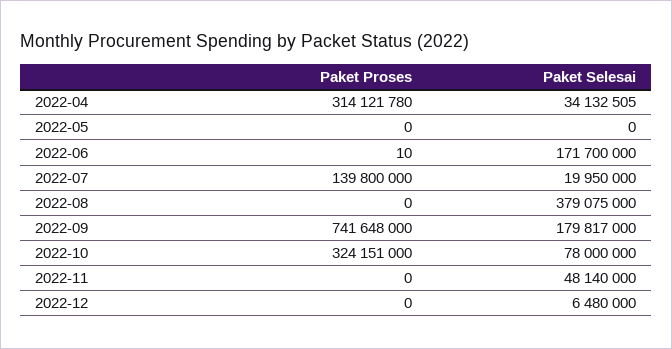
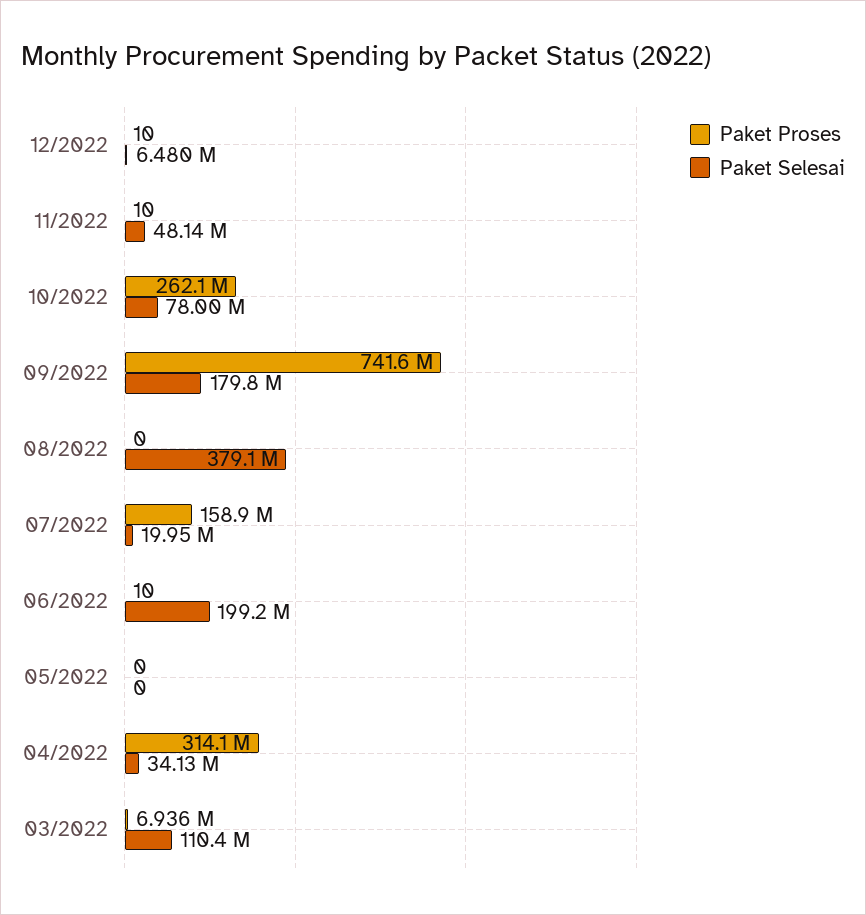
Paket Selesai, 2022-06: 171700000 -> 199200000
Paket Proses, 2022-07: 139800000 -> 158900000
Paket Proses, 2022-10: 324151000 -> 262100000
Paket Proses, 2022-11: 0 -> 10
Paket Proses, 2022-12: 0 -> 10
Paket Proses, 03/2022: none -> 6936000
Paket Selesai, 03/2022: none -> 110400000

